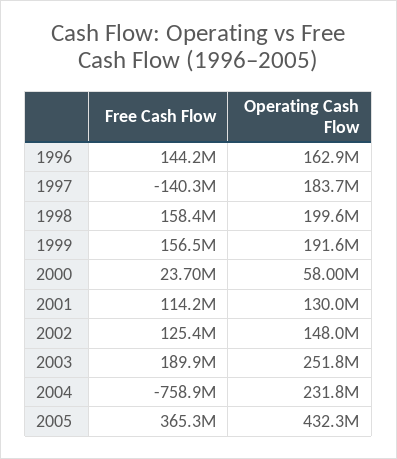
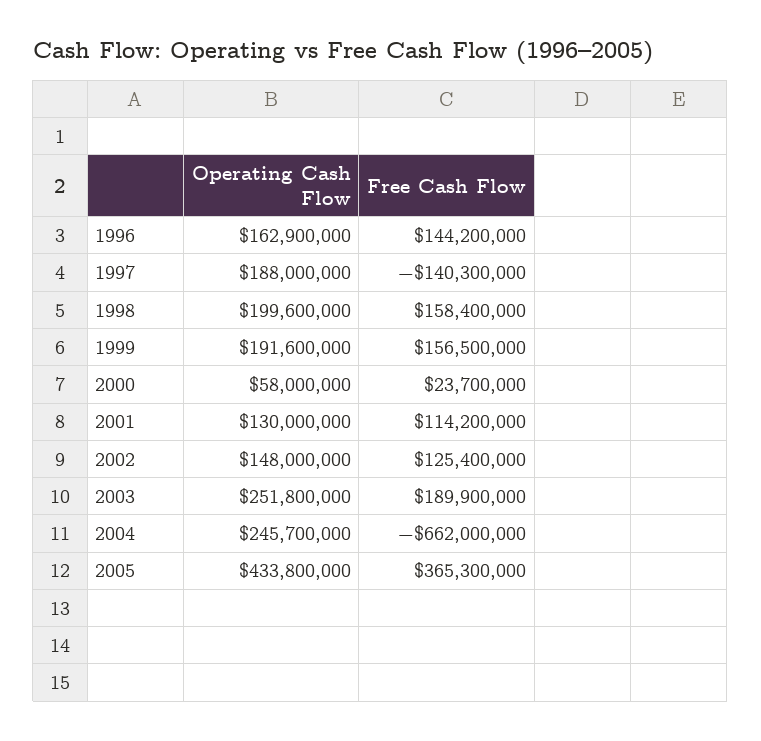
Operating Cash Flow, 1997: 183700000 -> 188000000
Free Cash Flow, 2004: -758900000 -> -662000000
Operating Cash Flow, 2004: 231800000 -> 245700000
Operating Cash Flow, 2005: 432300000 -> 433800000

